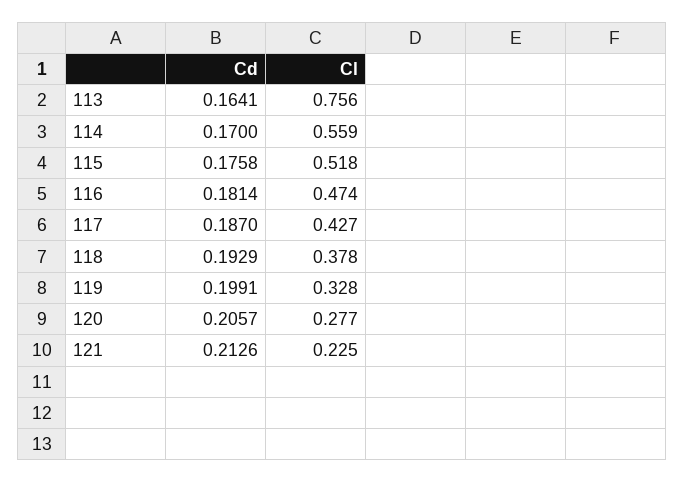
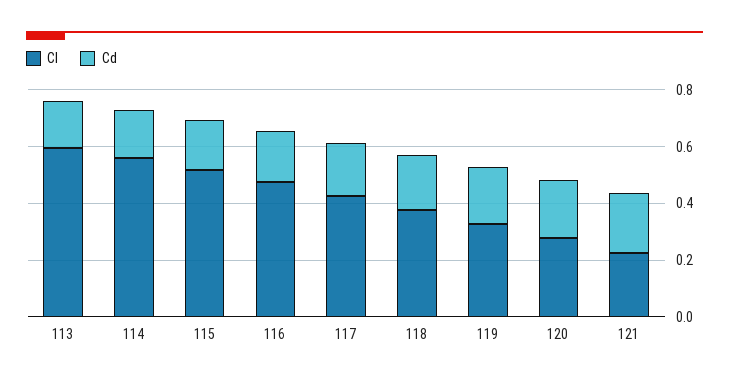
Cl, 113: 0.756 -> 0.6

